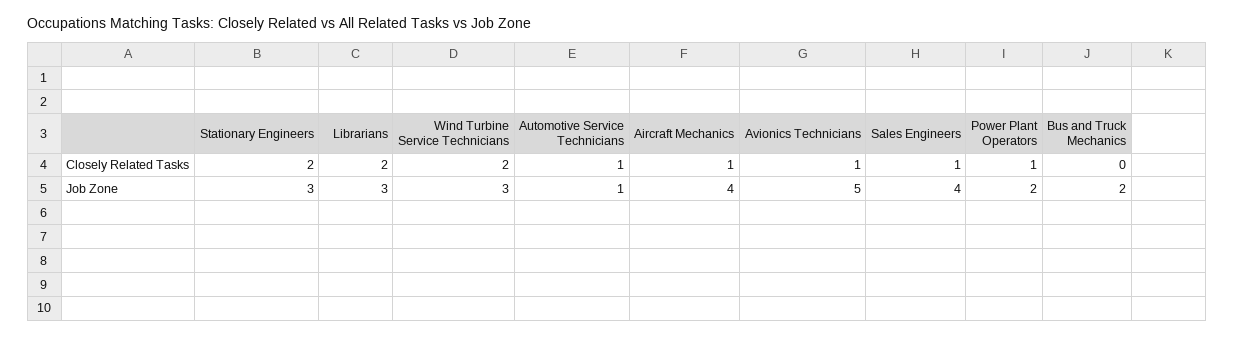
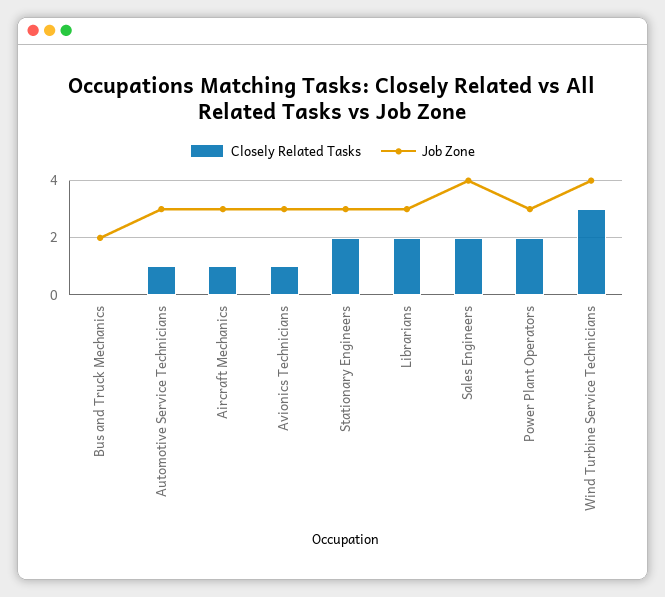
Closely Related Tasks, Wind Turbine Service Technicians: 2 -> 3
Closely Related Tasks, Sales Engineers: 1 -> 2
Closely Related Tasks, Power Plant Operators: 1 -> 2
Job Zone, Wind Turbine Service Technicians: 3 -> 4
Job Zone, Automotive Service Technicians: 1 -> 3
Job Zone, Aircraft Mechanics: 4 -> 3
Job Zone, Avionics Technicians: 5 -> 3
Job Zone, Power Plant Operators: 2 -> 3

